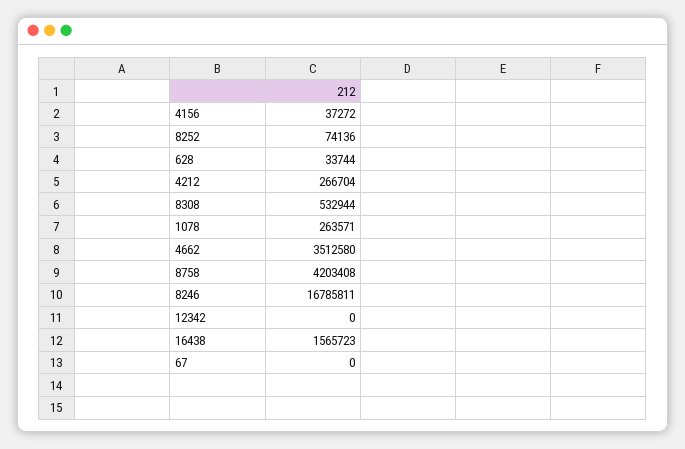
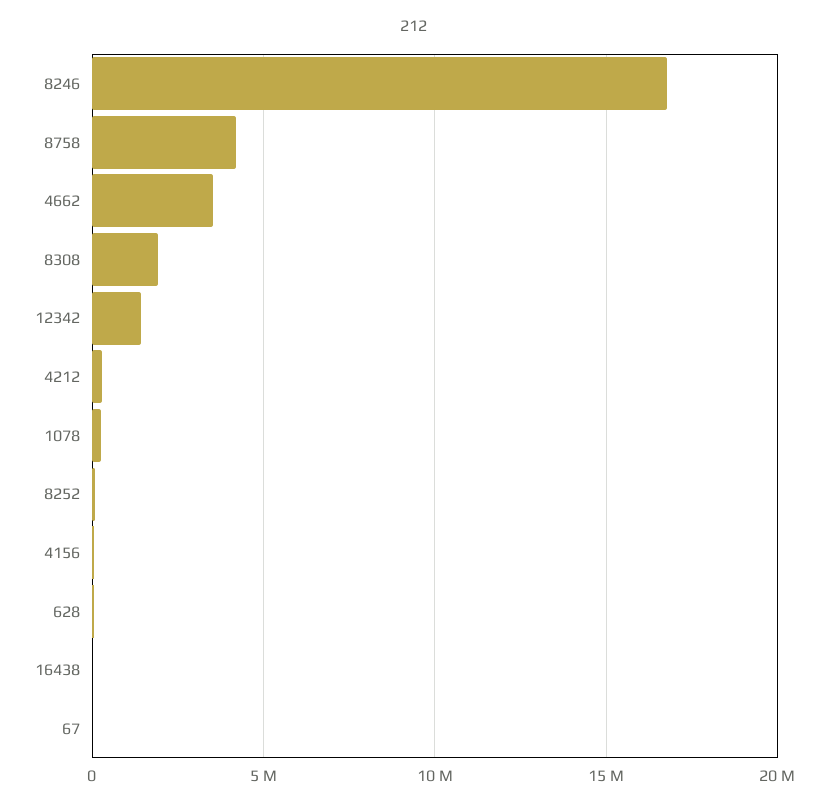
8308: 532944 -> 2000000
12342: 0 -> 1500000
16438: 1565723 -> 0

